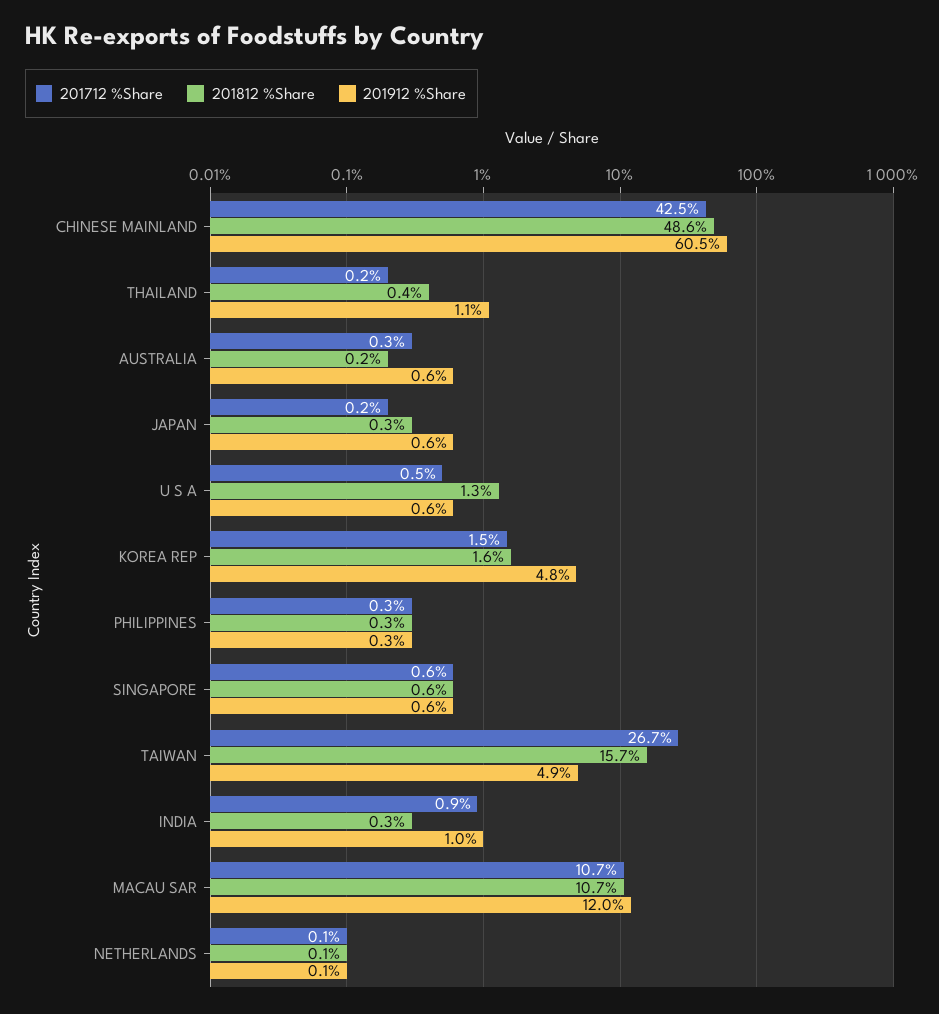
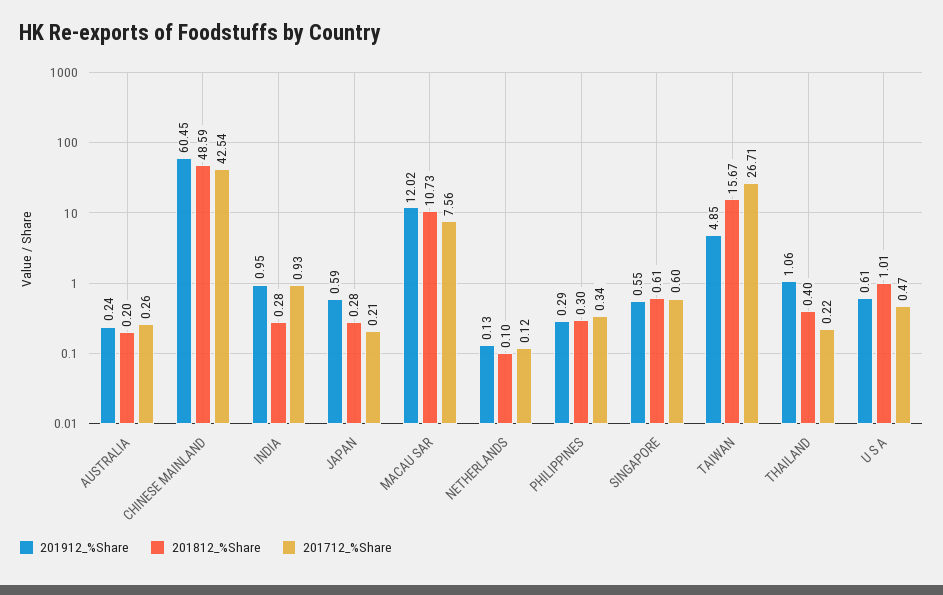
201912 %Share, AUSTRALIA: 0.6 -> 0.24
201812 %Share, U S A: 1.3 -> 1.01
201712 %Share, KOREA REP: 1.5 -> none
201812 %Share, KOREA REP: 1.6 -> none
201912 %Share, KOREA REP: 4.8 -> none
201712 %Share, MACAU SAR: 10.7 -> 7.56

